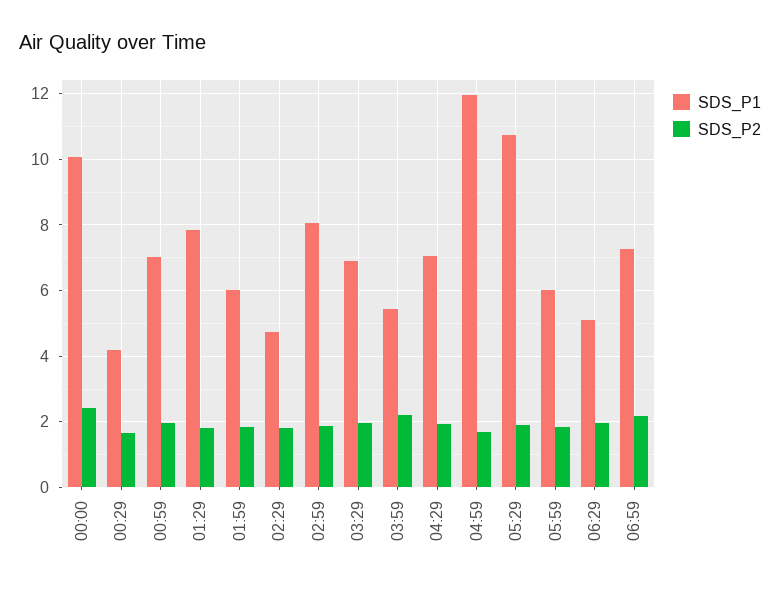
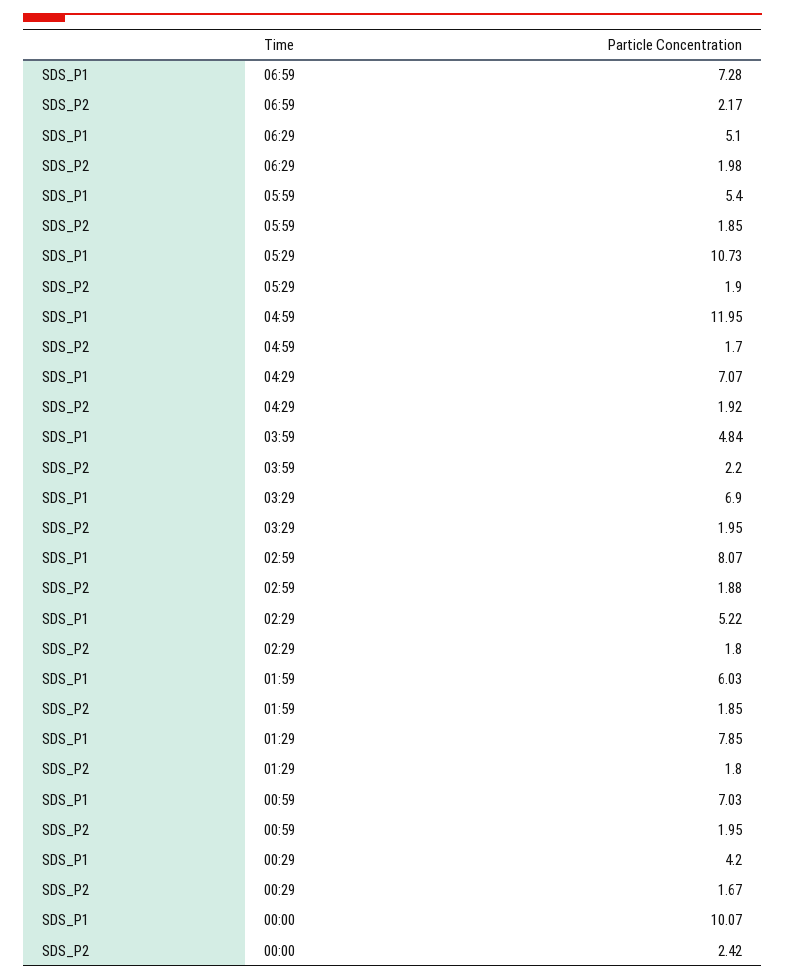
SDS_P1, 02:29: 4.8 -> 5.22
SDS_P1, 03:59: 5.4 -> 4.84
SDS_P1, 05:59: 6 -> 5.4

